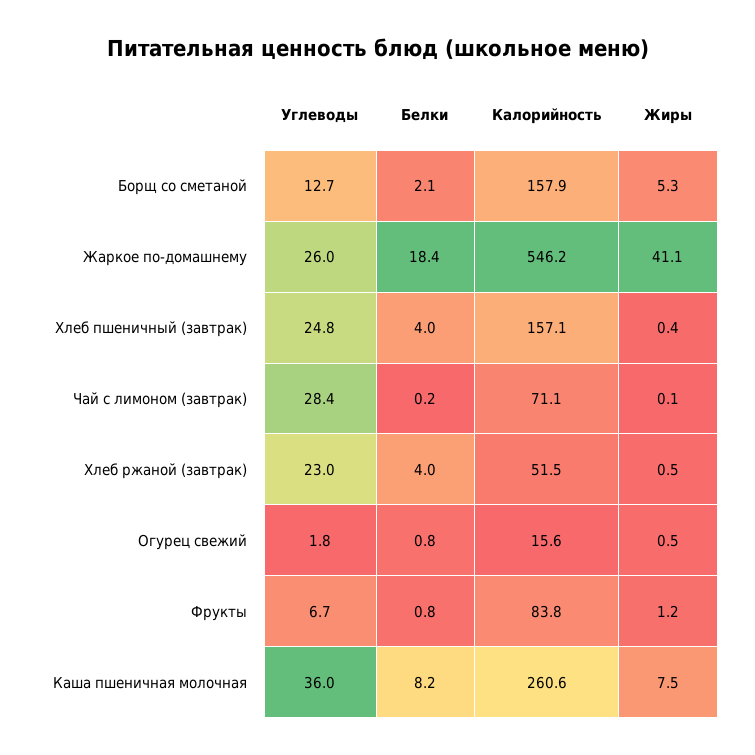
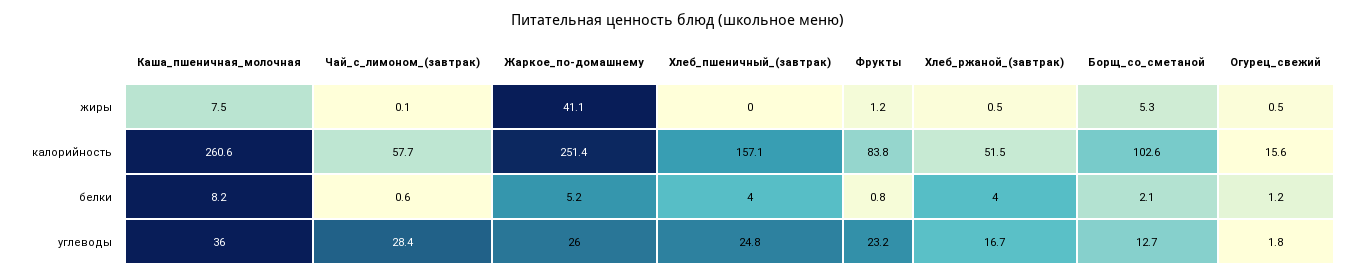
Калорийность, Борщ со сметаной: 157.9 -> 102.6
Белки, Жаркое по-домашнему: 18.4 -> 5.2
Калорийность, Жаркое по-домашнему: 546.2 -> 251.4
Жиры, Хлеб пшеничный (завтрак): 0.4 -> 0
Белки, Чай с лимоном (завтрак): 0.2 -> 0.6
Калорийность, Чай с лимоном (завтрак): 71.1 -> 57.7
Углеводы, Хлеб ржаной (завтрак): 23 -> 16.7
Белки, Огурец свежий: 0.8 -> 1.2
Углеводы, Фрукты: 6.7 -> 23.2

